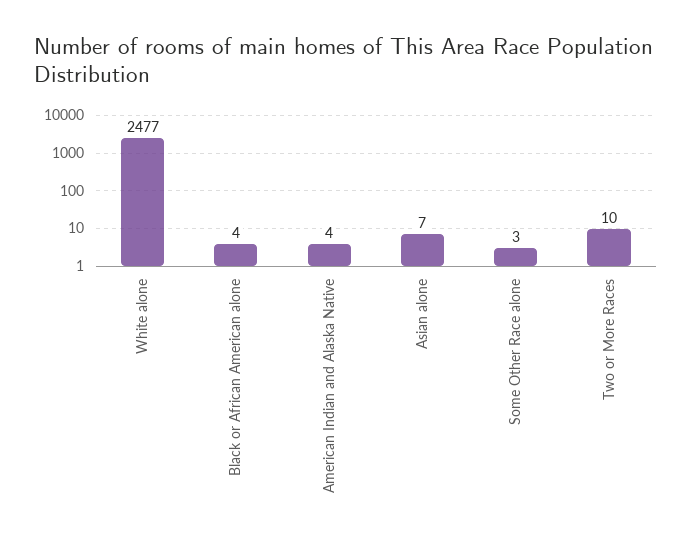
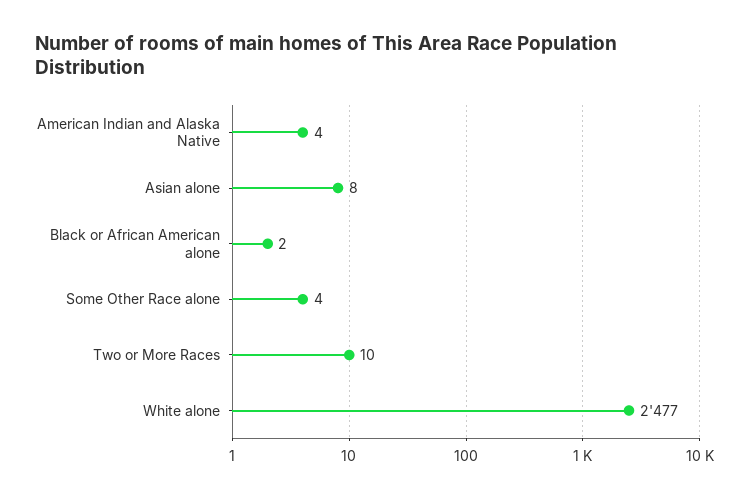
Black or African American alone: 4 -> 2
Asian alone: 7 -> 8
Some Other Race alone: 3 -> 4

